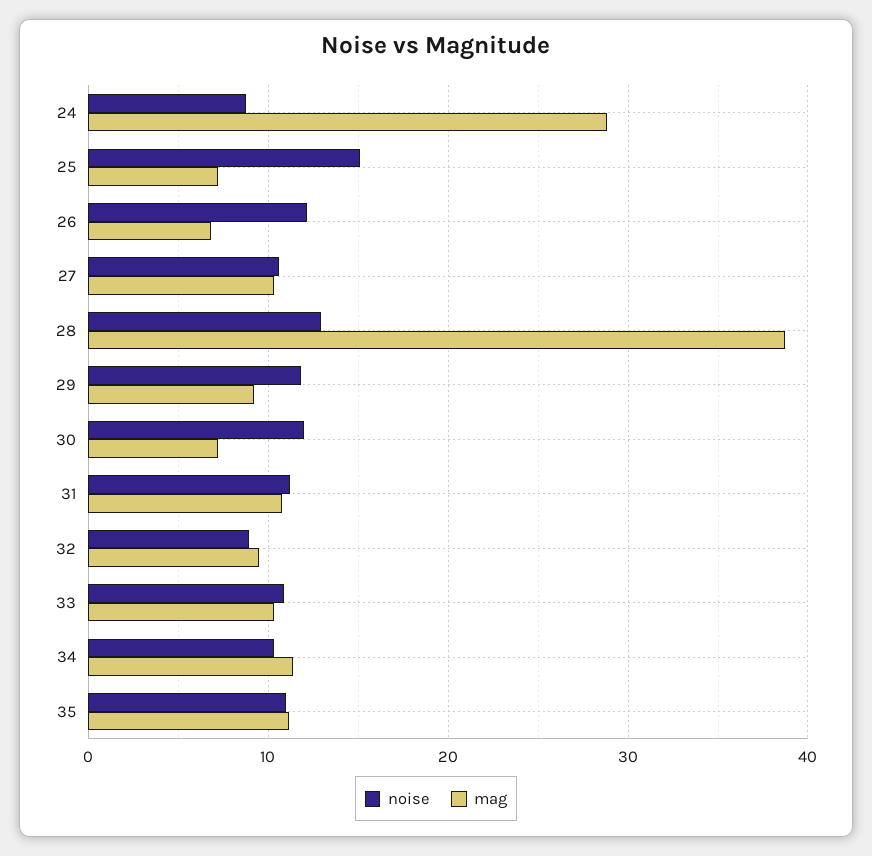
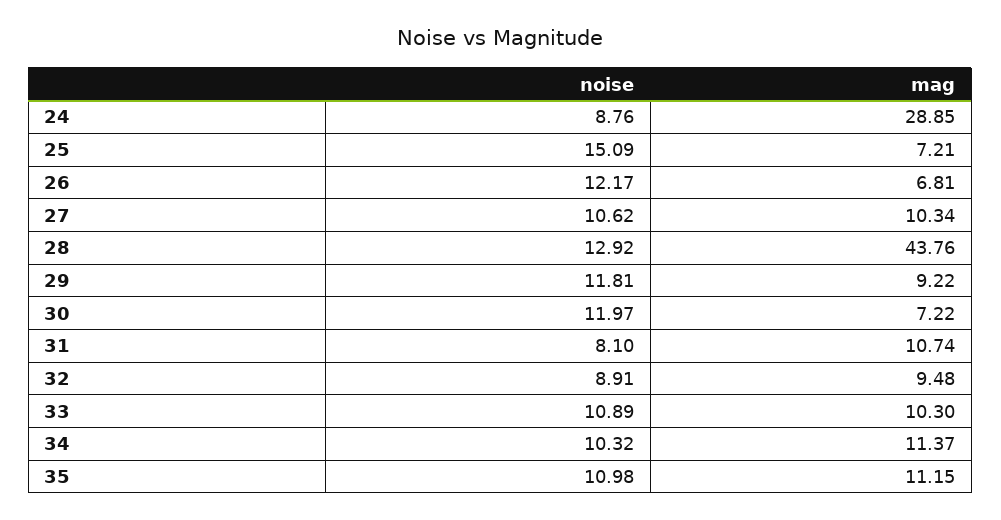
mag, 28: 39 -> 43.76
noise, 31: 11 -> 8.1

